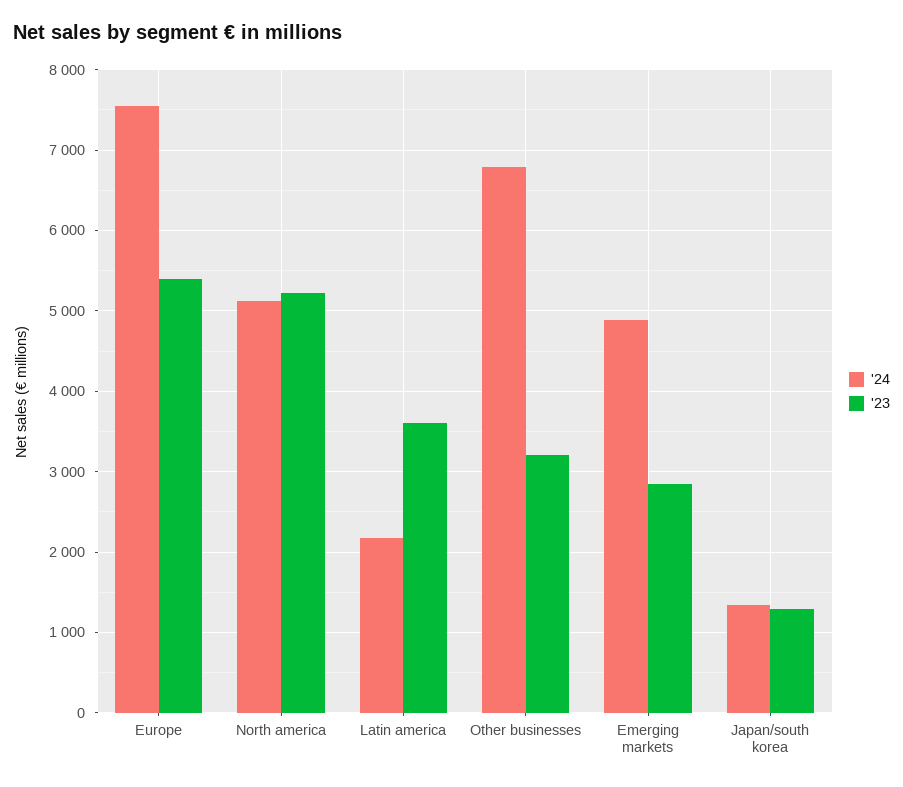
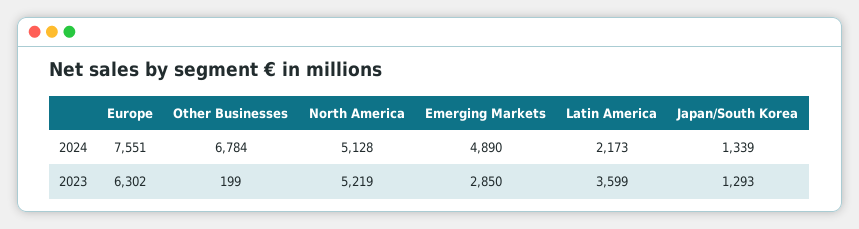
'23, Europe: 5400 -> 6302
'23, Other businesses: 3200 -> 199

